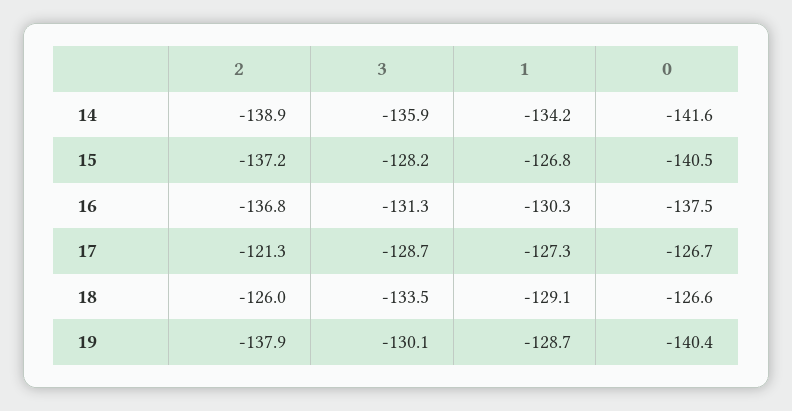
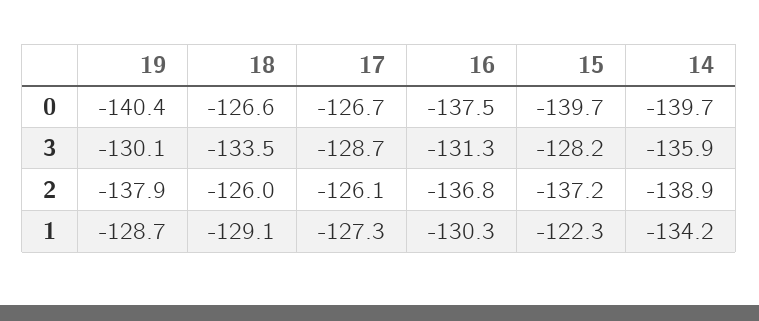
0, 14: -141.6 -> -139.7
1, 15: -126.8 -> -122.3
0, 15: -140.5 -> -139.7
2, 17: -121.3 -> -126.1

